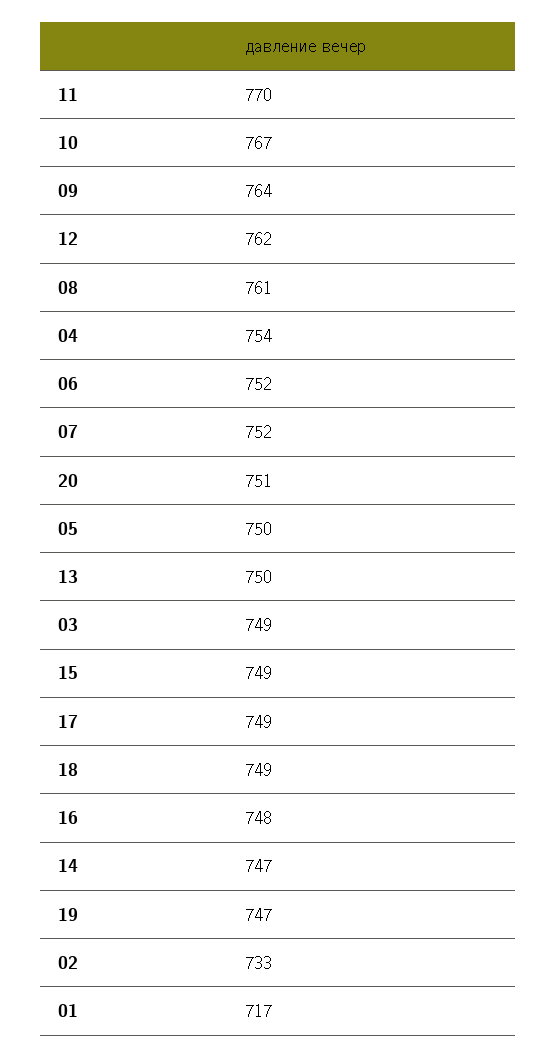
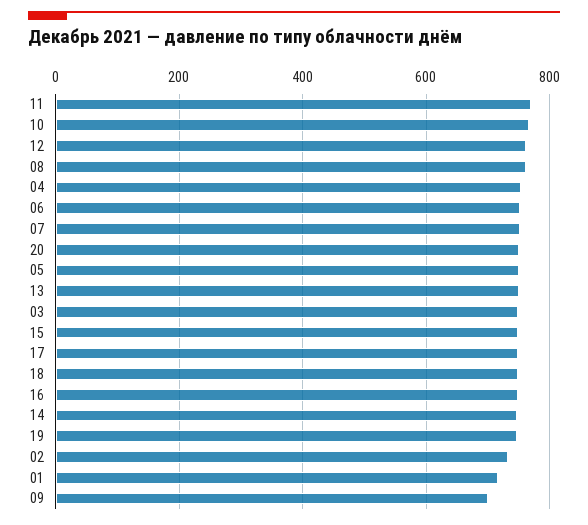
09: 764 -> 700

